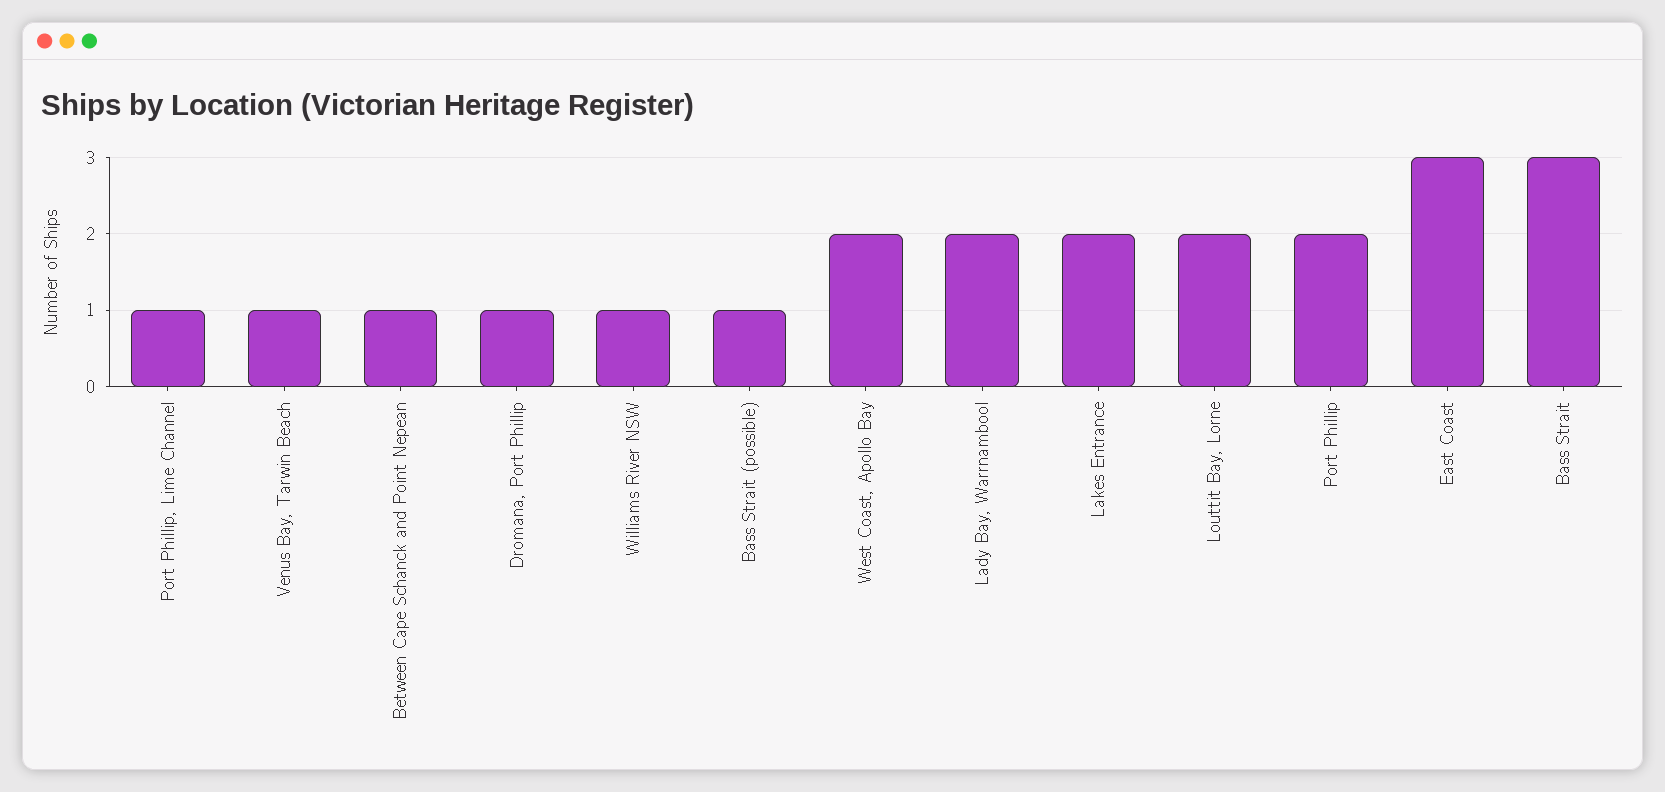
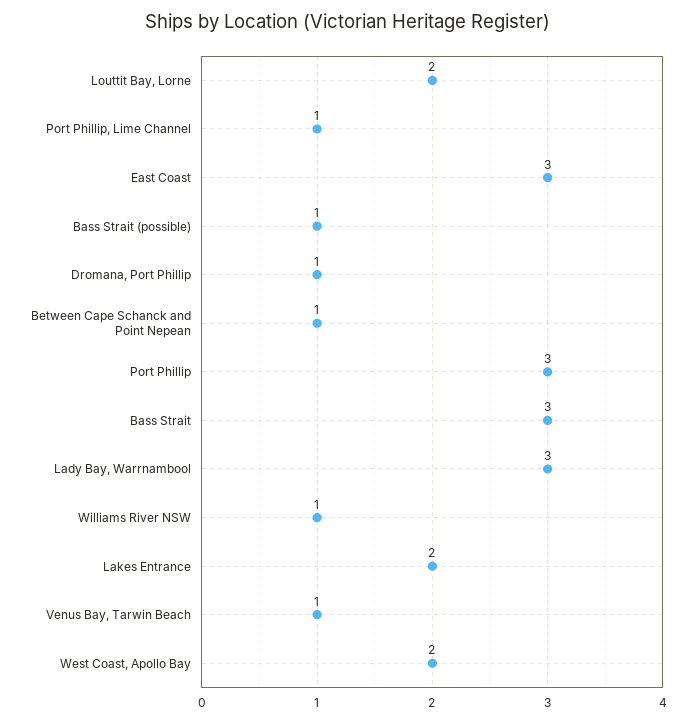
Lady Bay, Warrnambool: 2 -> 3
Port Phillip: 2 -> 3

